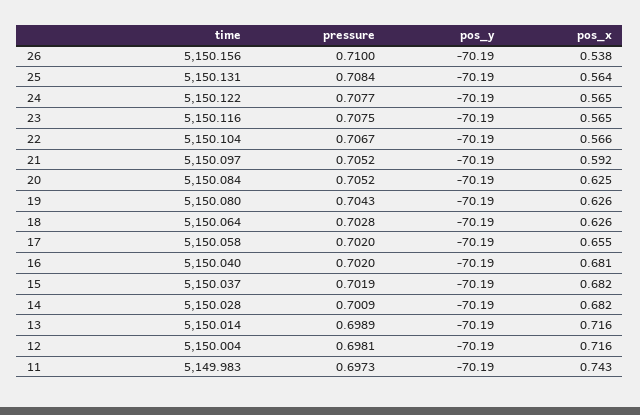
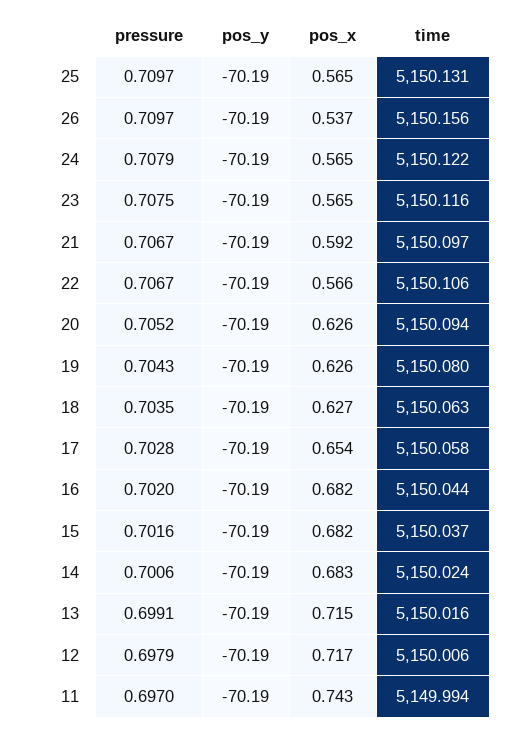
pressure, 26: 0.71 -> 0.7097
pos_x, 26: 0.538 -> 0.537
pressure, 25: 0.7084 -> 0.7097
pos_x, 25: 0.564 -> 0.565
pressure, 24: 0.7077 -> 0.7079
time, 22: 5150.104 -> 5150.106
pressure, 21: 0.7052 -> 0.7067
time, 20: 5150.084 -> 5150.094
pos_x, 20: 0.625 -> 0.626
time, 18: 5150.064 -> 5150.063
pressure, 18: 0.7028 -> 0.7035
pos_x, 18: 0.626 -> 0.627
pressure, 17: 0.702 -> 0.7028
pos_x, 17: 0.655 -> 0.654
time, 16: 5150.04 -> 5150.044
pos_x, 16: 0.681 -> 0.682
pressure, 15: 0.7019 -> 0.7016
time, 14: 5150.028 -> 5150.024
pressure, 14: 0.7009 -> 0.7006
pos_x, 14: 0.682 -> 0.683
time, 13: 5150.014 -> 5150.016
pressure, 13: 0.6989 -> 0.6991
pos_x, 13: 0.716 -> 0.715
time, 12: 5150.004 -> 5150.006
pressure, 12: 0.6981 -> 0.6979
pos_x, 12: 0.716 -> 0.717
time, 11: 5149.983 -> 5149.994
pressure, 11: 0.6973 -> 0.697

